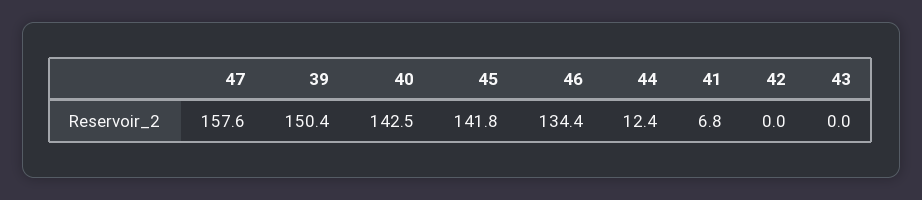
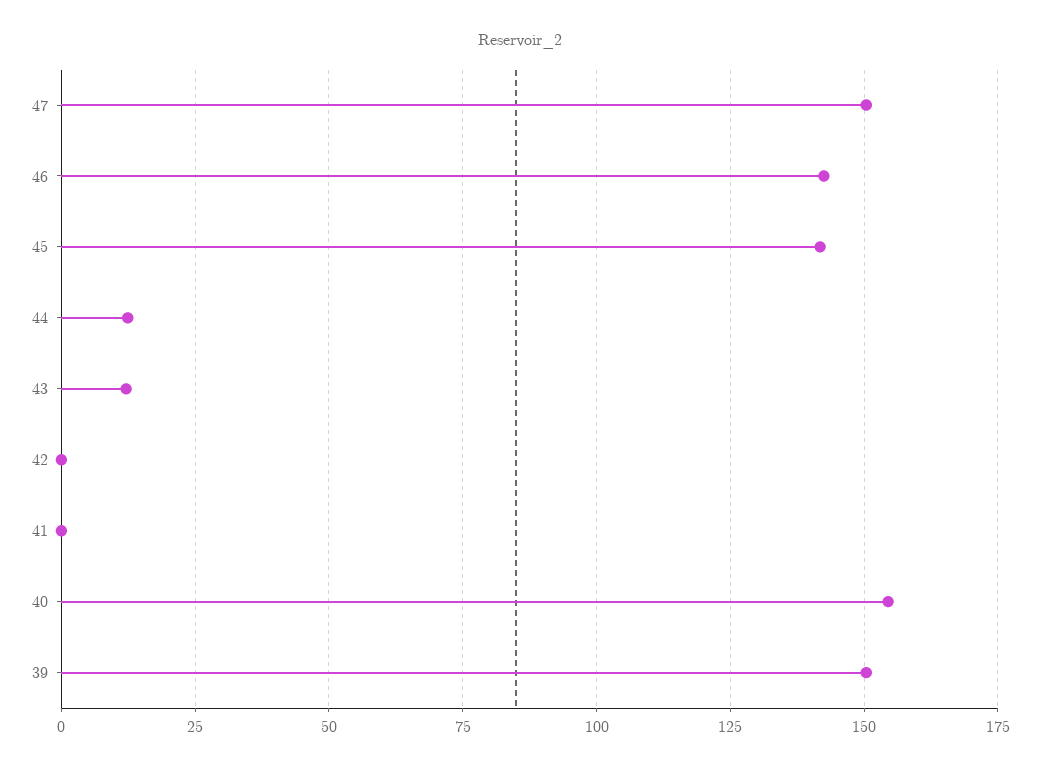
47: 157.6 -> 150
40: 142.5 -> 155
46: 134.4 -> 142.5
41: 6.8 -> 0
43: 0 -> 12.5

